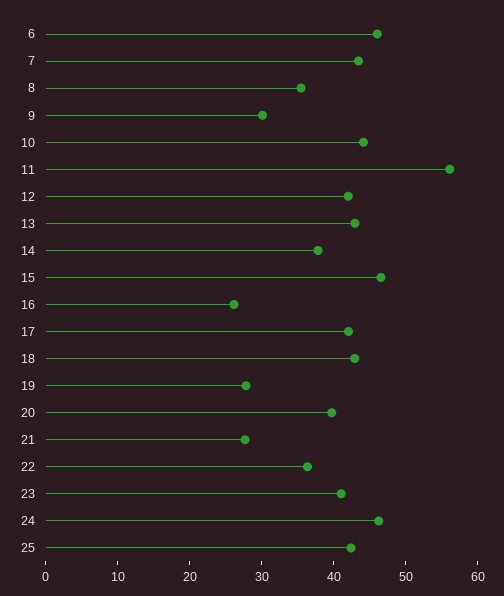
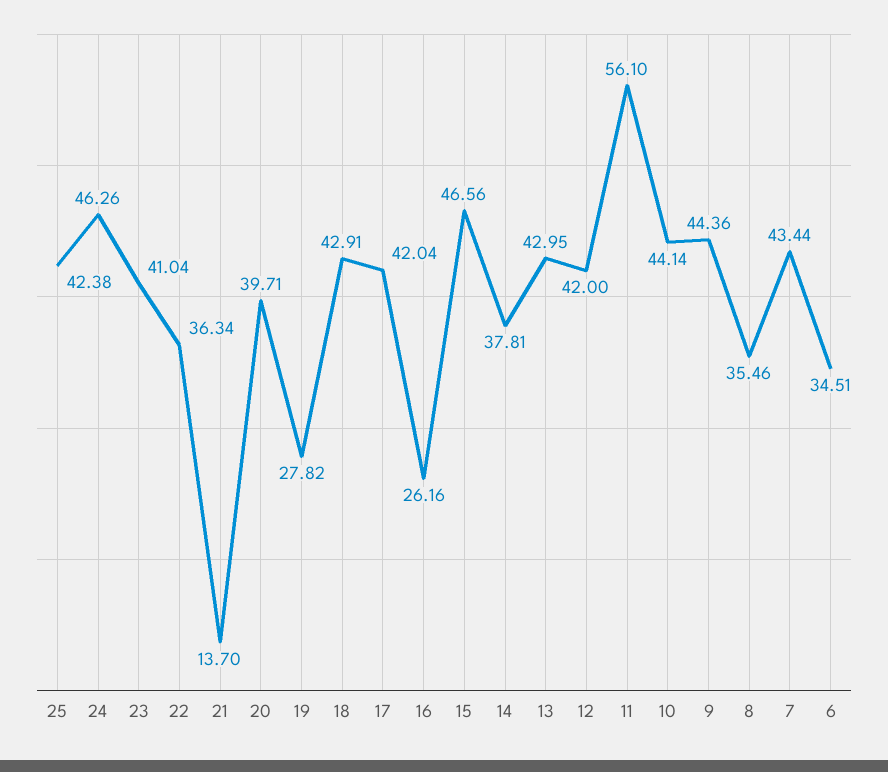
6: 46 -> 34.51
9: 30 -> 44.36
21: 28 -> 13.7

